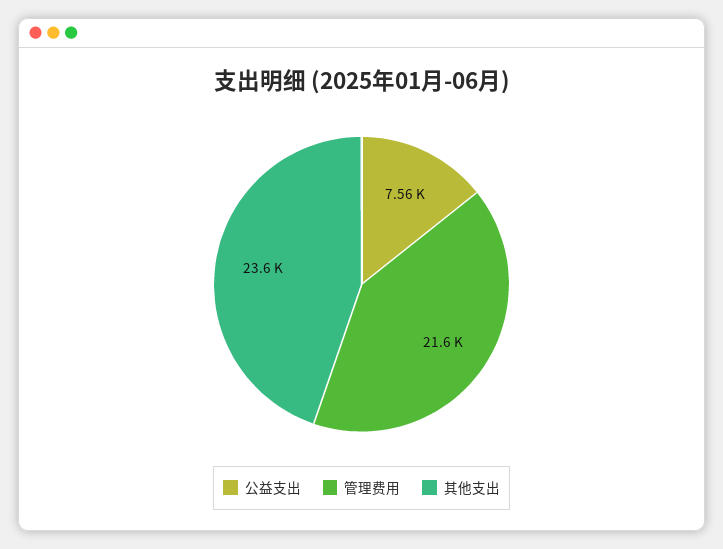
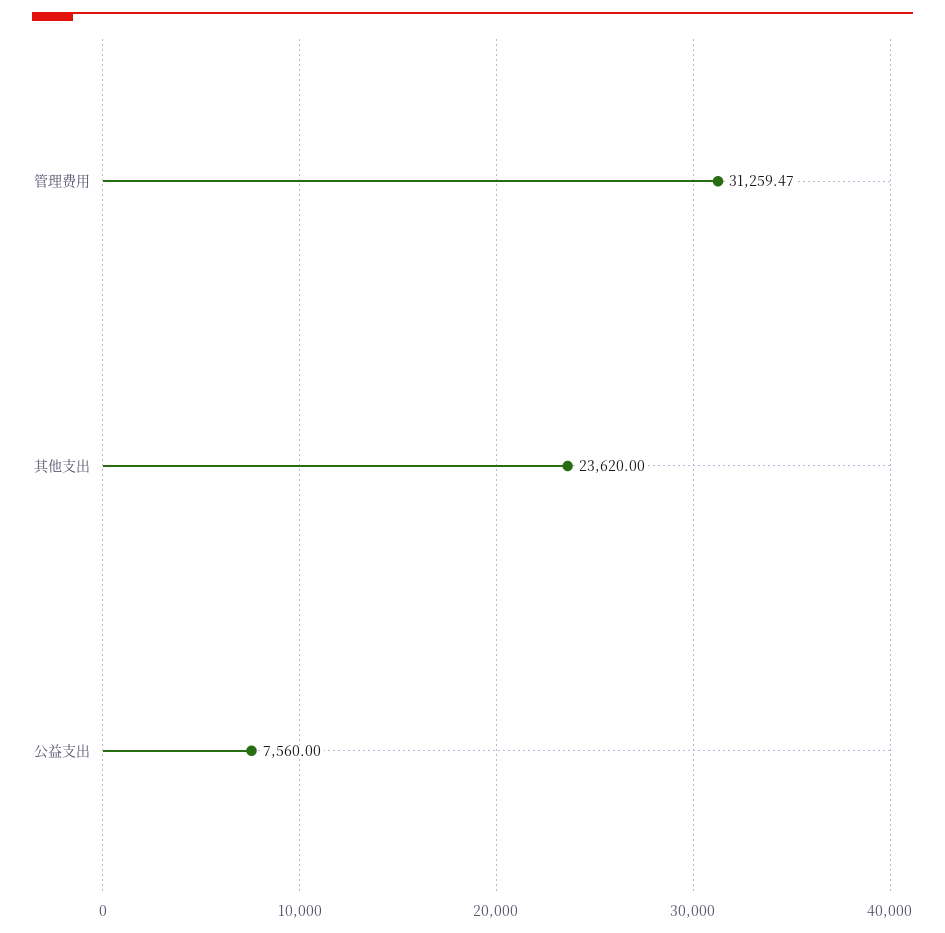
管理费用: 21600 -> 31259.47

